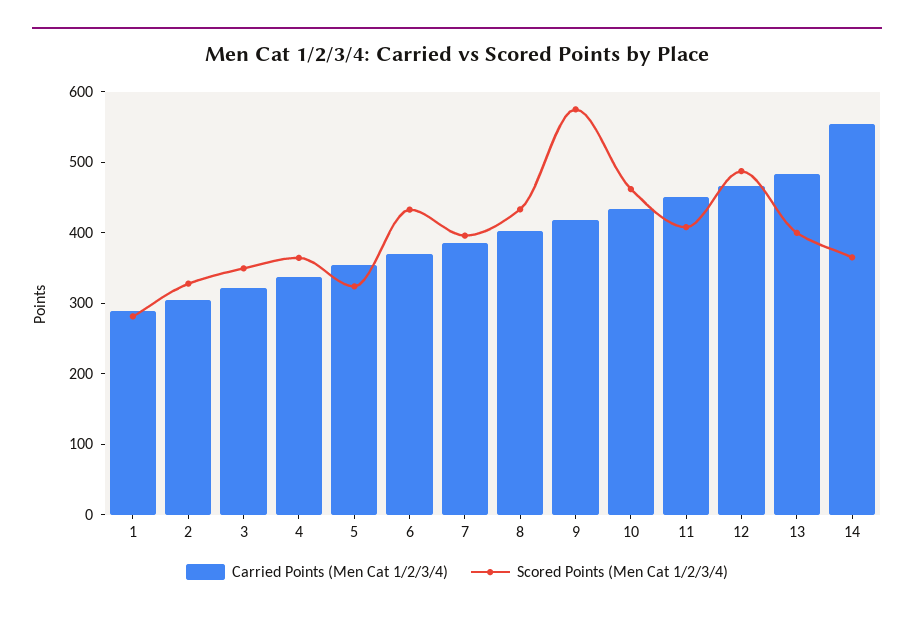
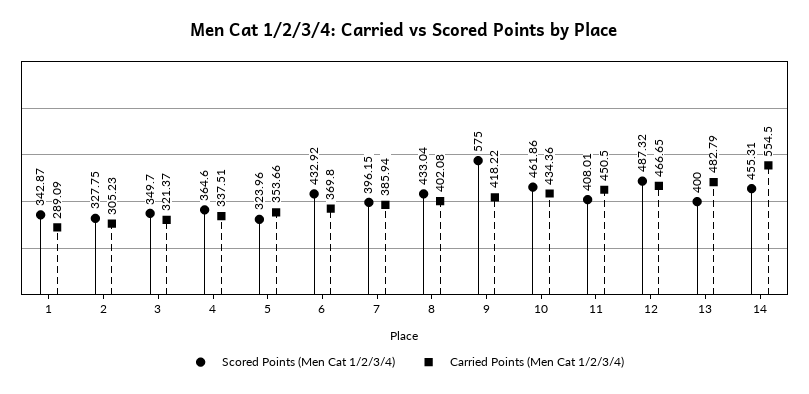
Scored Points (Men Cat 1/2/3/4), 1: 280 -> 342.87
Scored Points (Men Cat 1/2/3/4), 14: 360 -> 455.31

